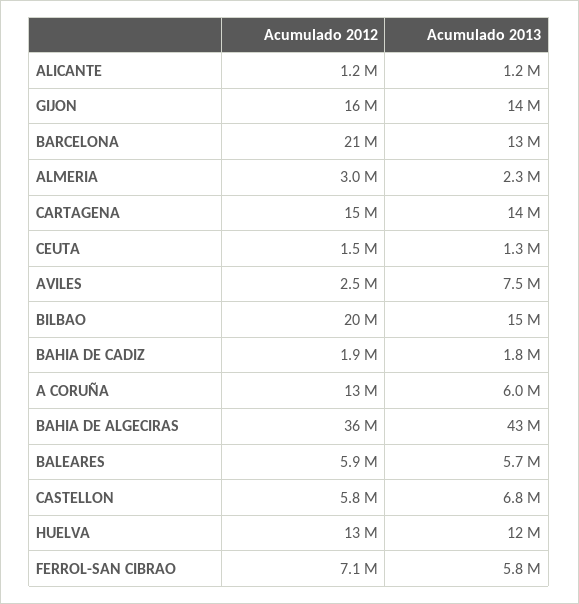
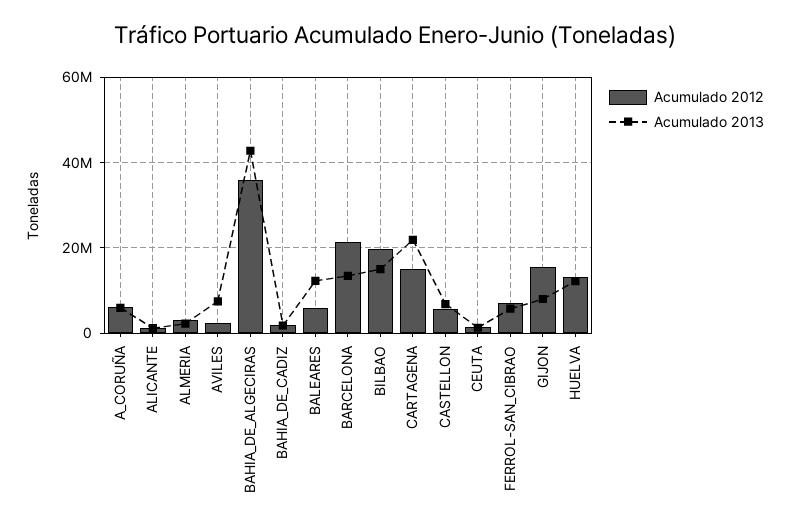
Acumulado 2013, GIJON: 14000000 -> 8000000
Acumulado 2013, CARTAGENA: 14000000 -> 22000000
Acumulado 2012, A CORUÑA: 13000000 -> 6000000
Acumulado 2013, BALEARES: 5700000 -> 12000000

